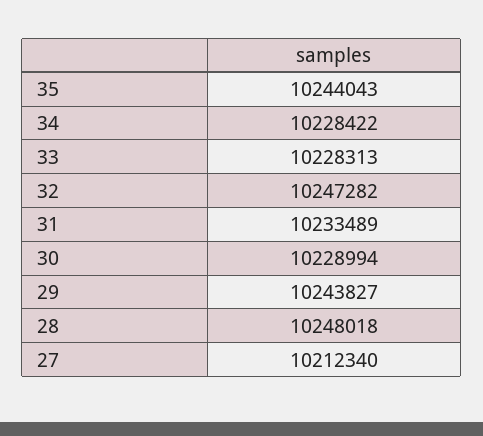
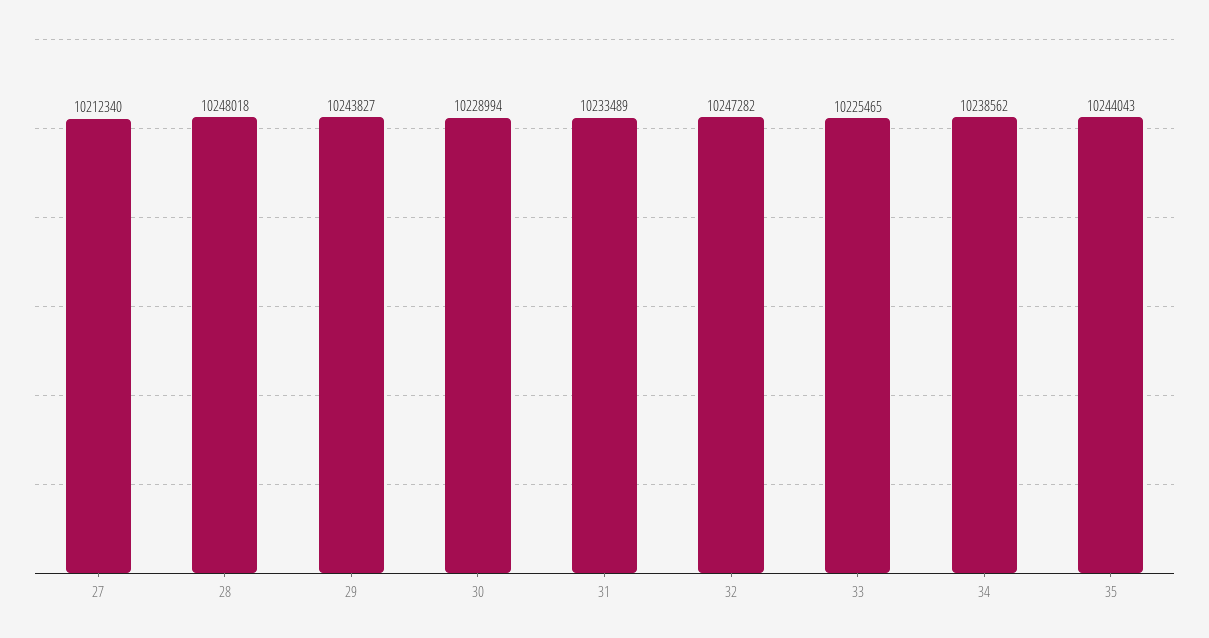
34: 10228422 -> 10238562
33: 10228313 -> 10225465

